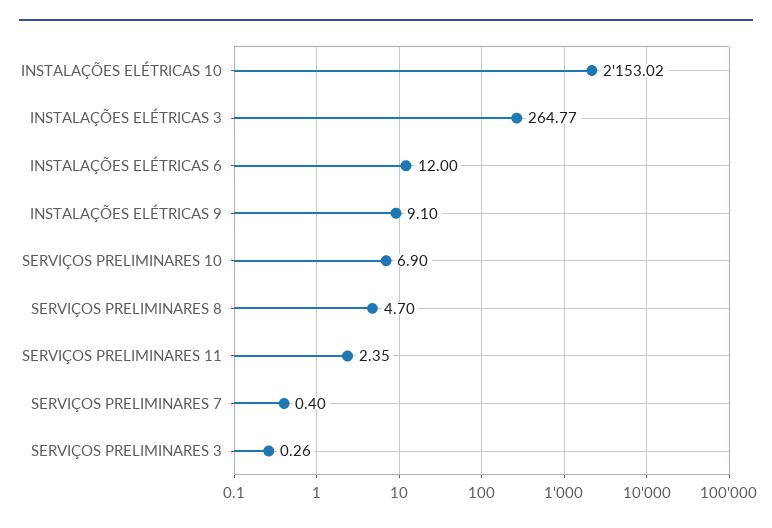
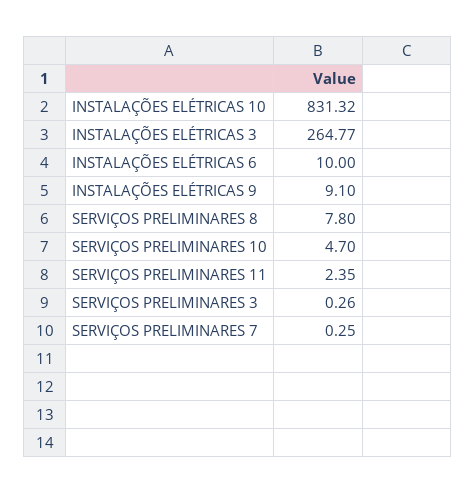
INSTALAÇÕES ELÉTRICAS 10: 2153.02 -> 831.32
INSTALAÇÕES ELÉTRICAS 6: 12 -> 10
SERVIÇOS PRELIMINARES 10: 6.9 -> 4.7
SERVIÇOS PRELIMINARES 8: 4.7 -> 7.8
SERVIÇOS PRELIMINARES 7: 0.4 -> 0.25

